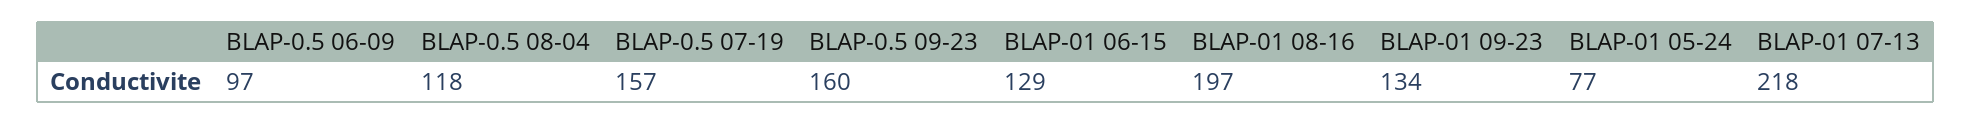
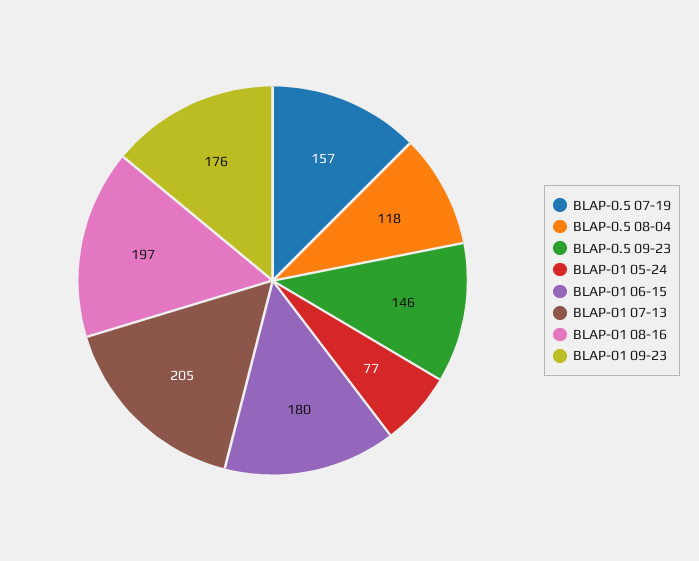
BLAP-0.5 06-09: 97 -> none
BLAP-0.5 09-23: 160 -> 146
BLAP-01 06-15: 129 -> 180
BLAP-01 09-23: 134 -> 176
BLAP-01 07-13: 218 -> 205

